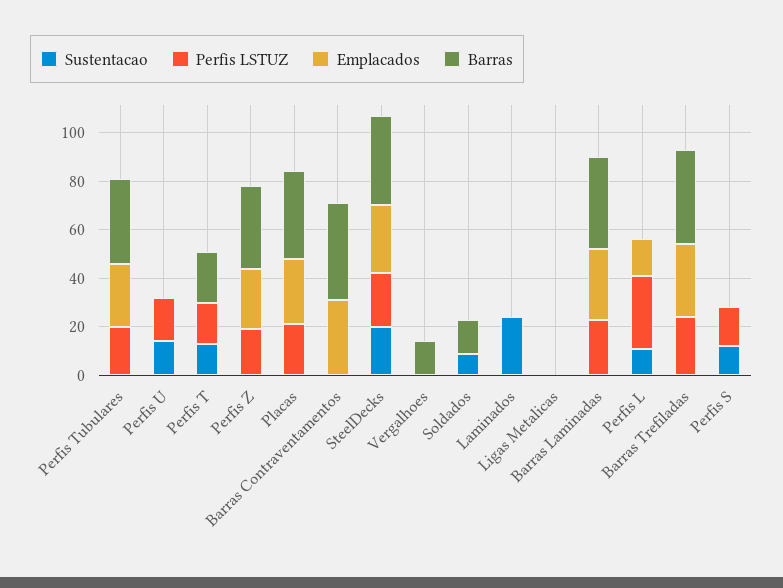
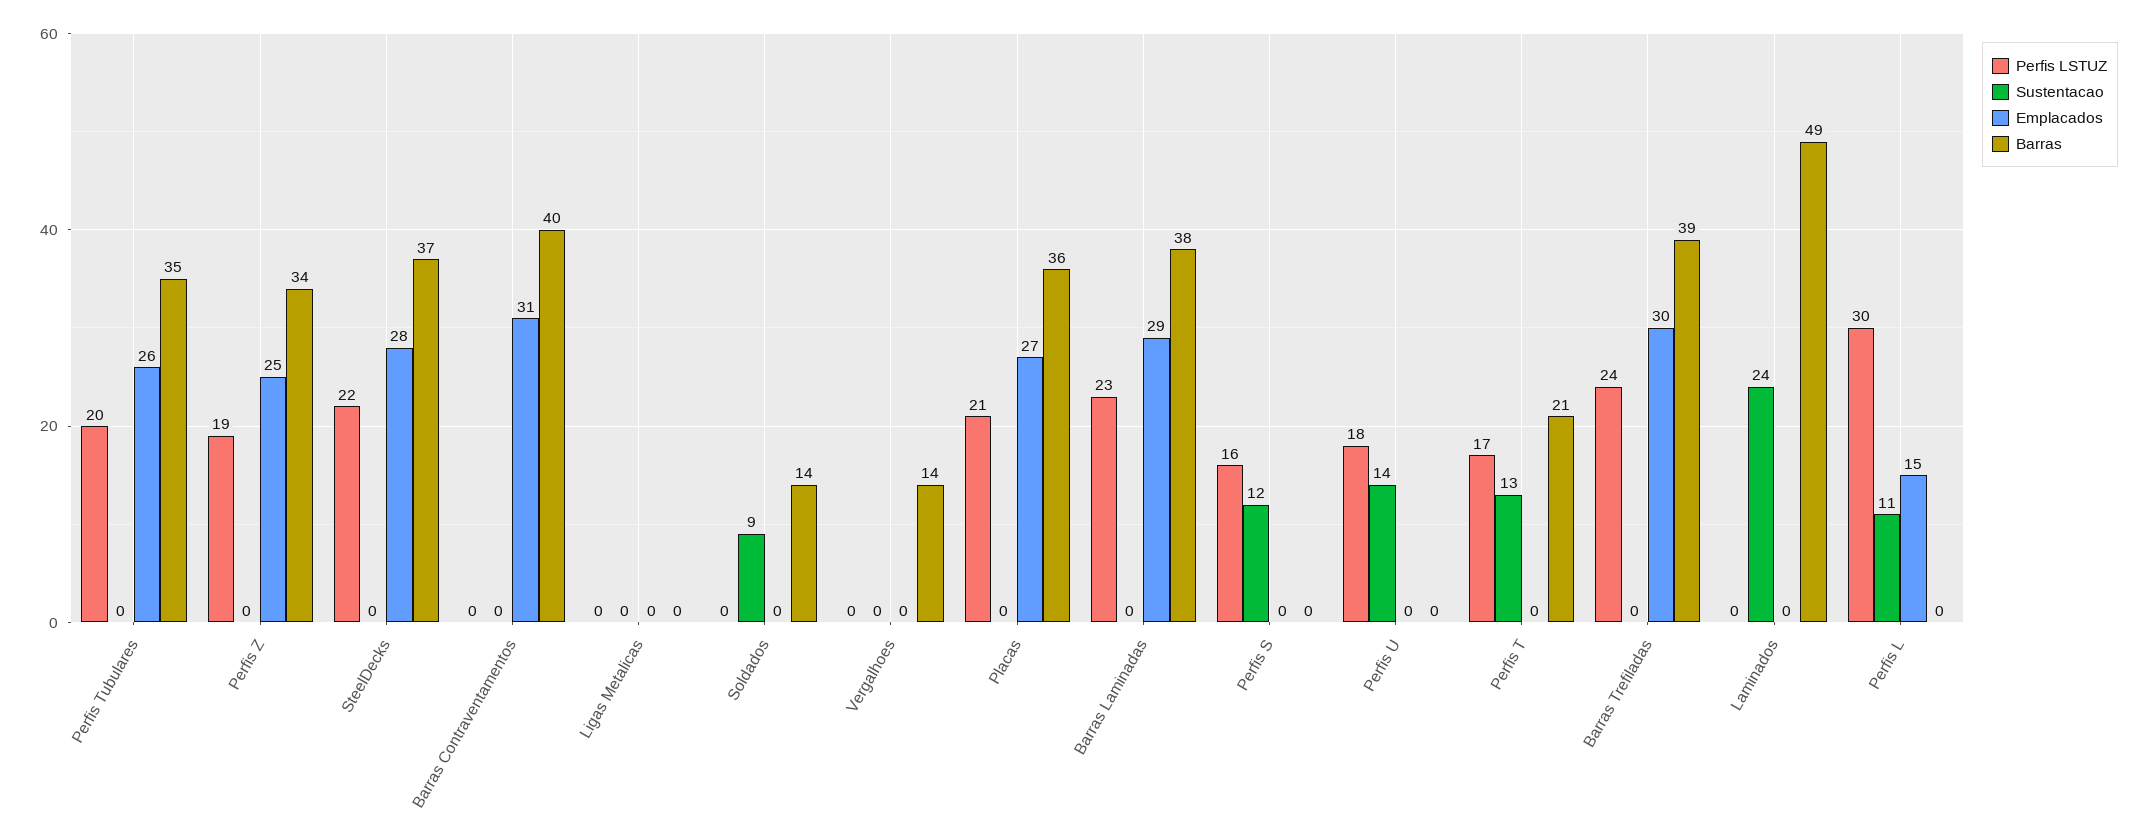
Sustentacao, SteelDecks: 20 -> 0
Barras, Laminados: 0 -> 49

